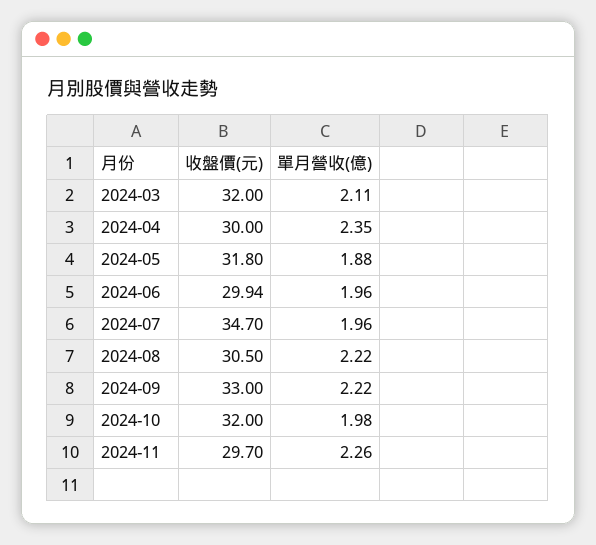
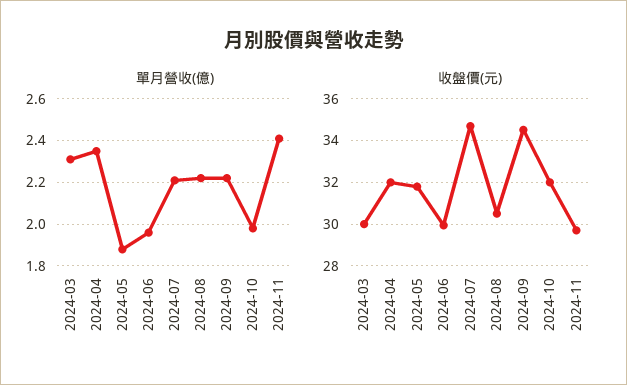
收盤價(元), 2024-03: 32 -> 30
單月營收(億), 2024-03: 2.11 -> 2.3
收盤價(元), 2024-04: 30 -> 32
單月營收(億), 2024-07: 1.96 -> 2.2
收盤價(元), 2024-09: 33 -> 34.5
單月營收(億), 2024-11: 2.26 -> 2.4

